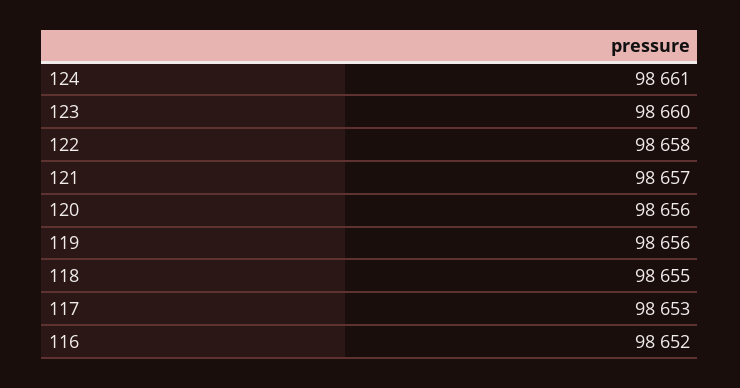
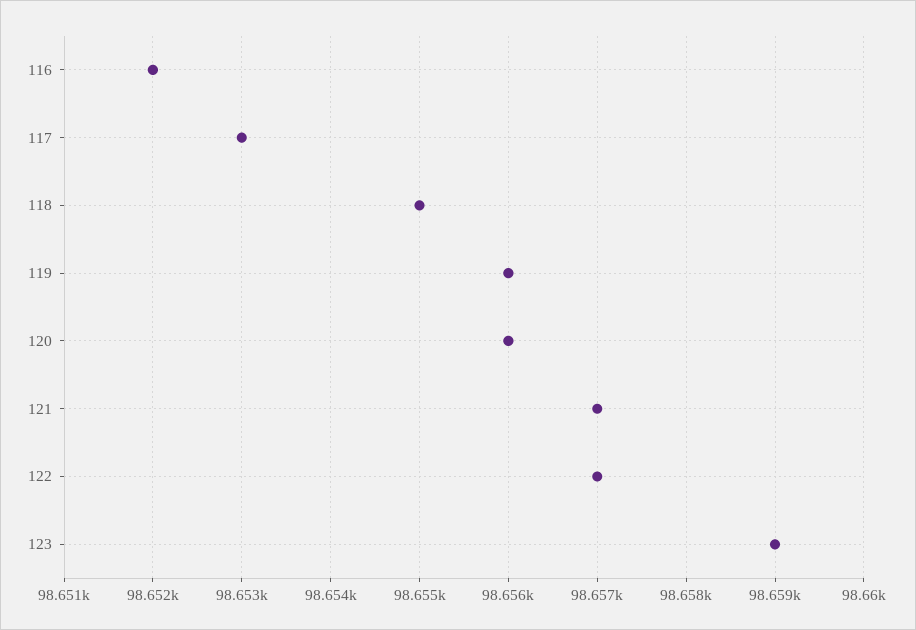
124: 98661 -> none
123: 98660 -> 98659
122: 98658 -> 98657

